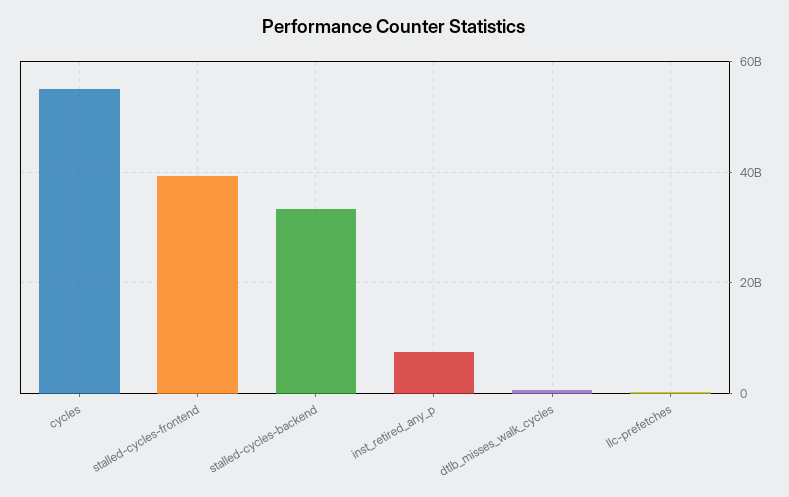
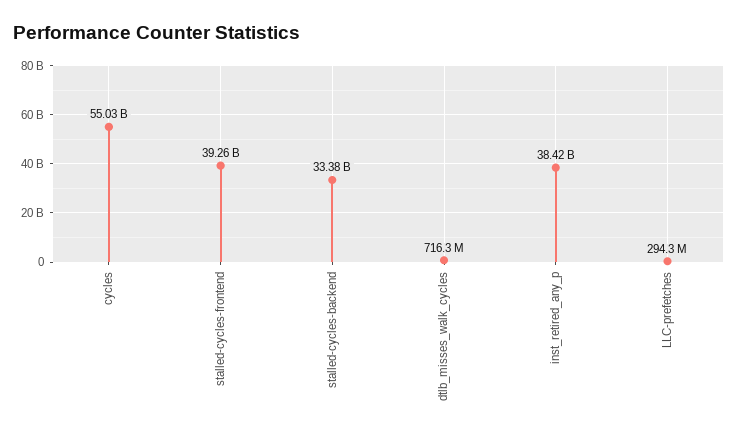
inst_retired_any_p: 8000000000 -> 38420000000

